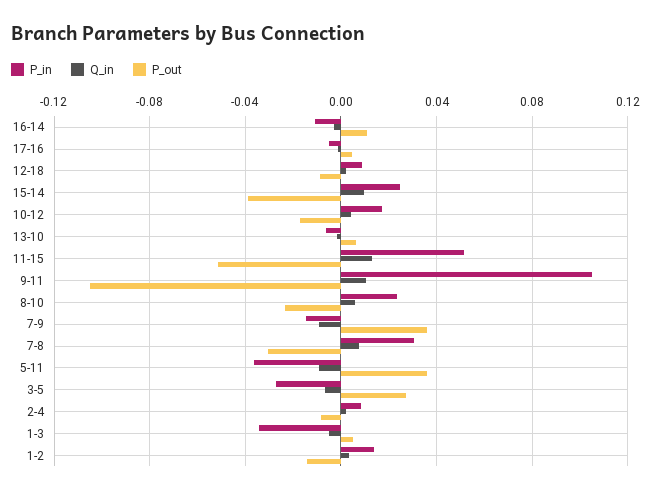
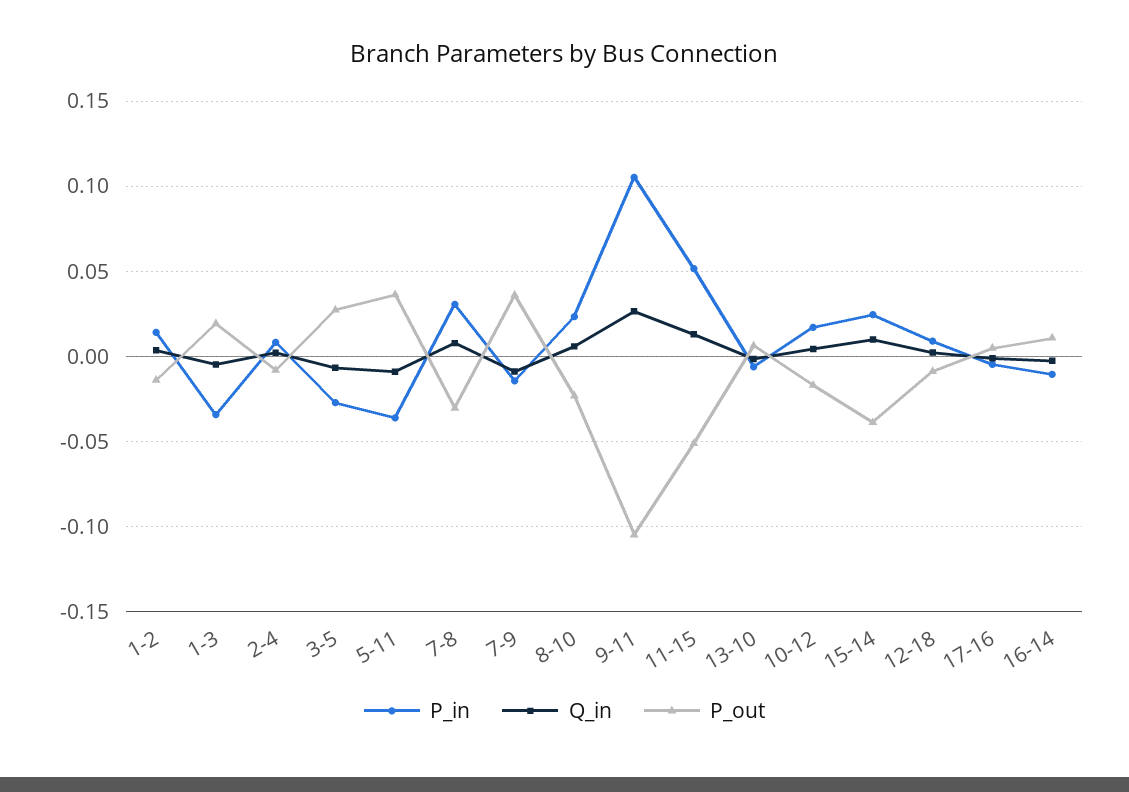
Q_in, 9-11: 0.01 -> 0.025
P_out, 1-3: 0.005 -> 0.02

